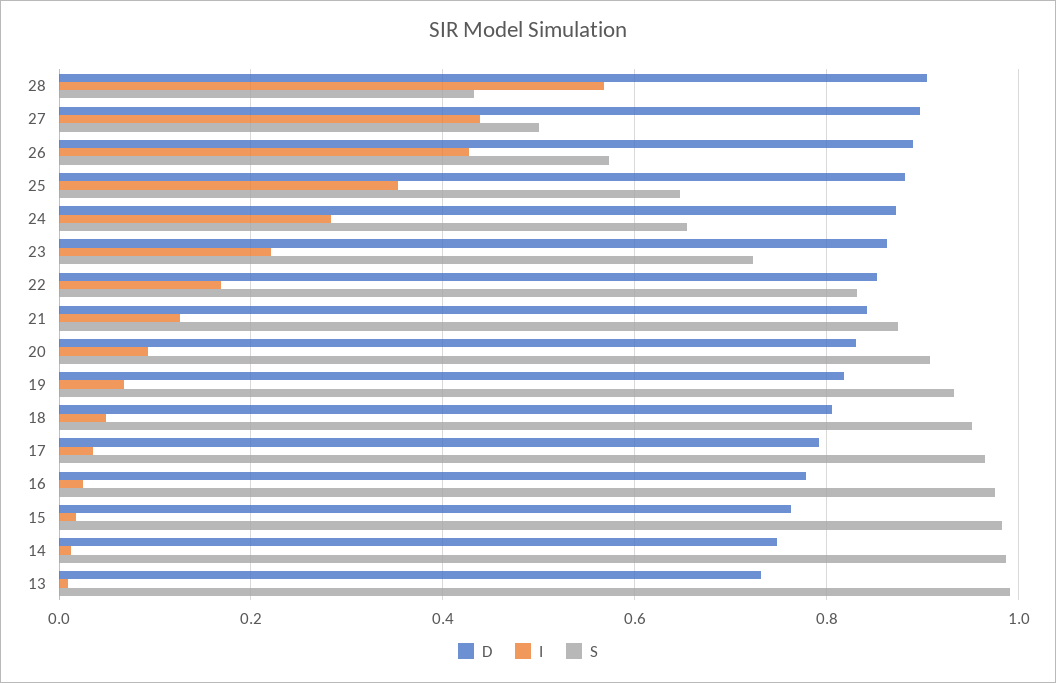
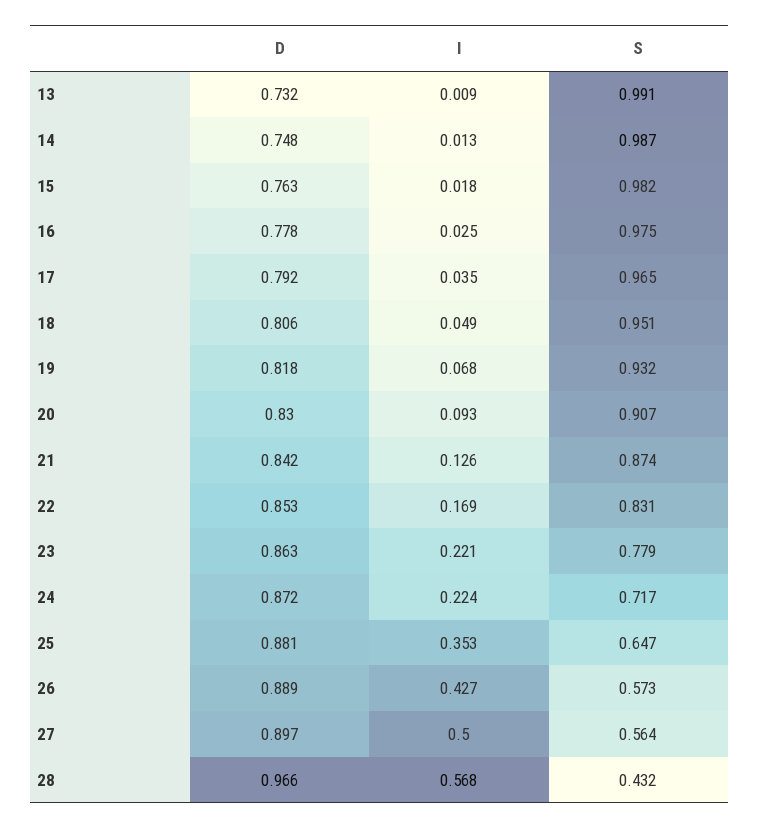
D, 28: 0.9 -> 0.966
I, 27: 0.44 -> 0.5
S, 27: 0.5 -> 0.564
I, 24: 0.28 -> 0.224
S, 24: 0.66 -> 0.717
S, 23: 0.72 -> 0.779

